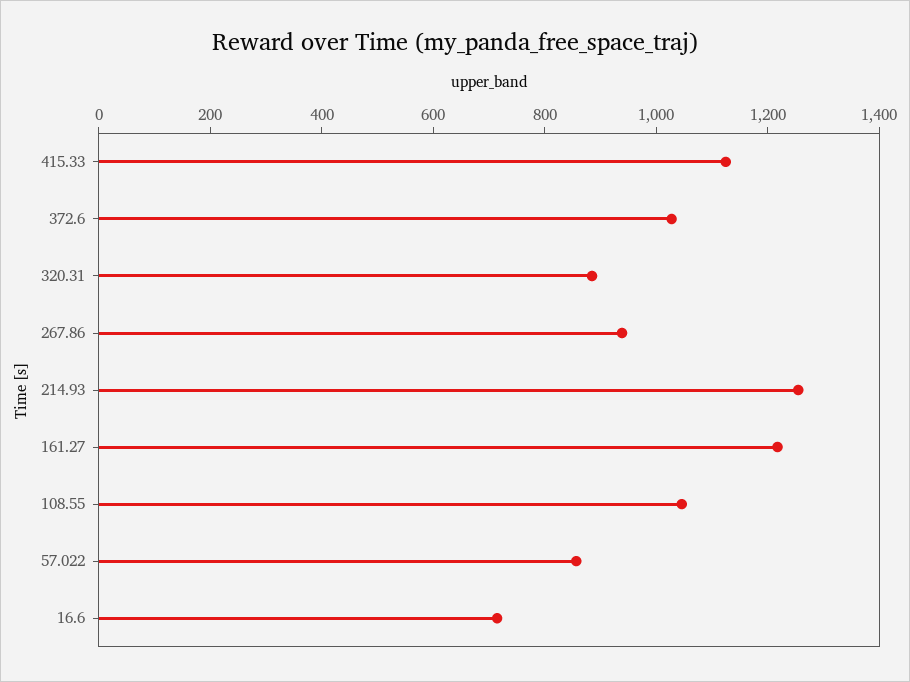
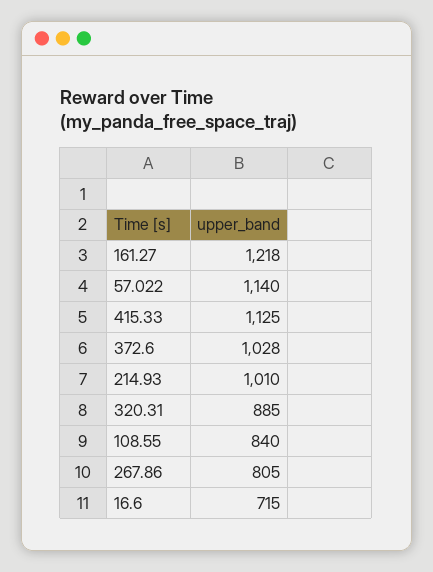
267.86: 950 -> 805
214.93: 1250 -> 1010
108.55: 1050 -> 840
57.022: 850 -> 1140

